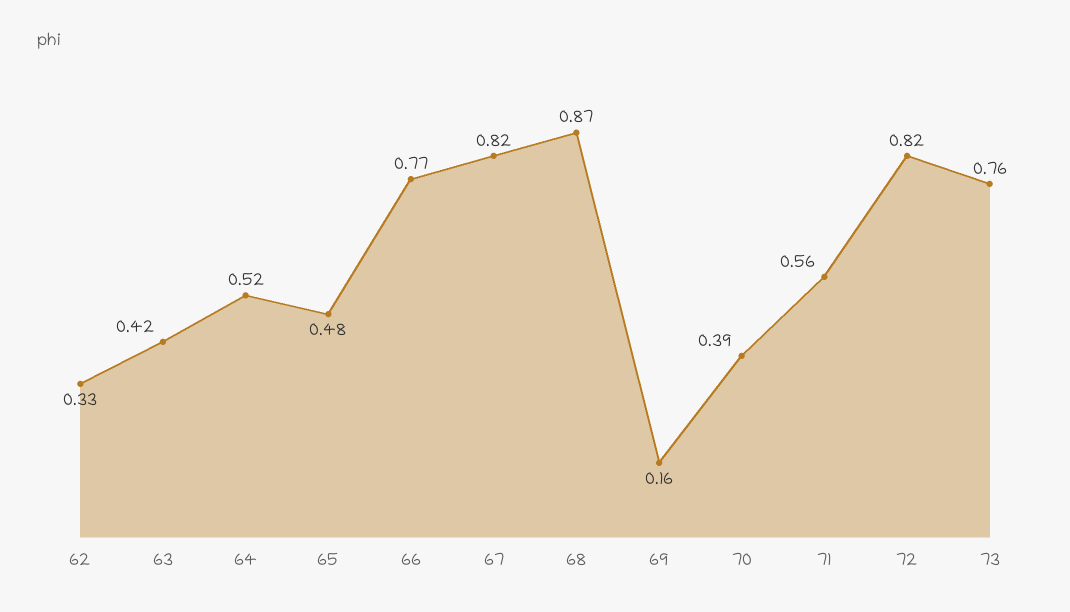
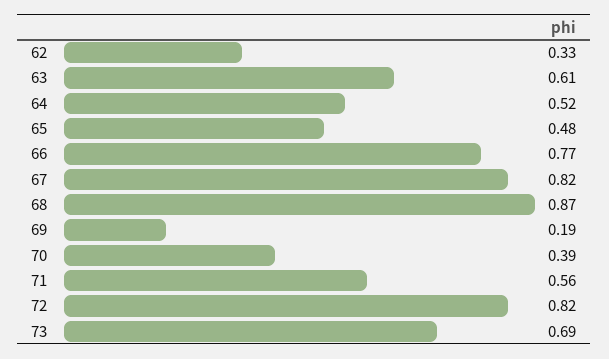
63: 0.42 -> 0.61
69: 0.16 -> 0.19
73: 0.76 -> 0.69

